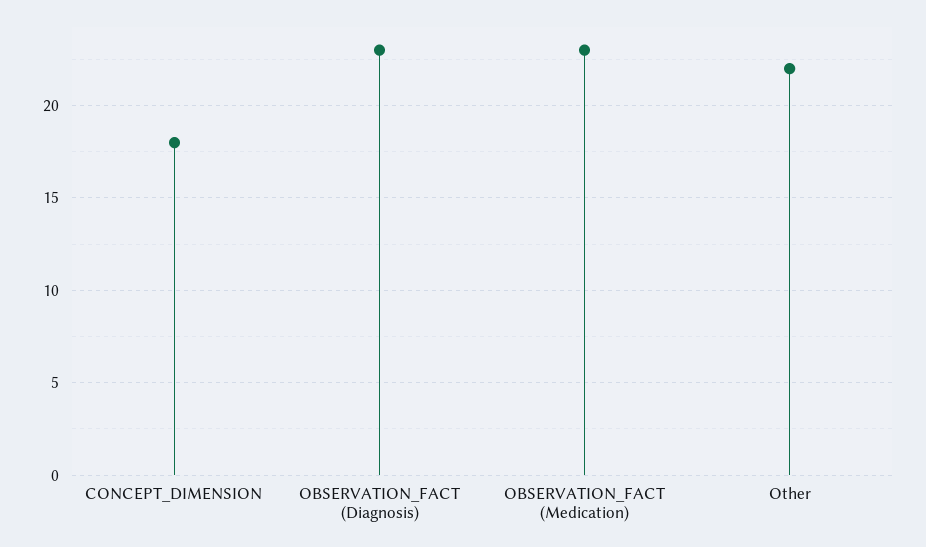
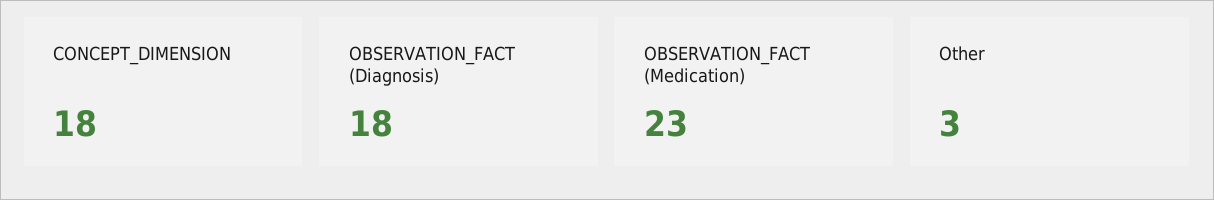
OBSERVATION_FACT (Diagnosis): 23 -> 18
Other: 22 -> 3

